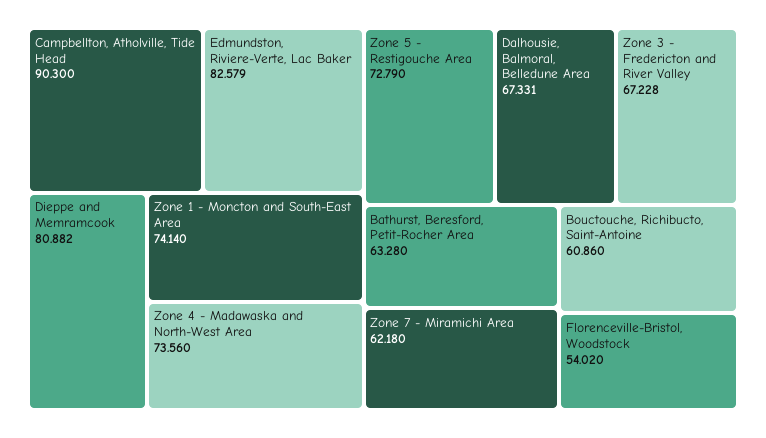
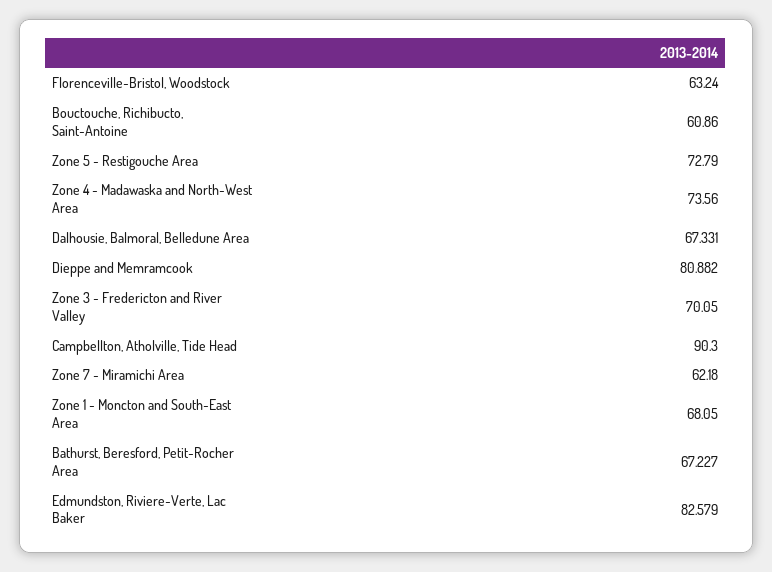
Zone 1 - Moncton and South-East Area: 74.14 -> 68.05
Zone 3 - Fredericton and River Valley: 67.228 -> 70.05
Bathurst, Beresford, Petit-Rocher Area: 63.28 -> 67.227
Florenceville-Bristol, Woodstock: 54.02 -> 63.24

